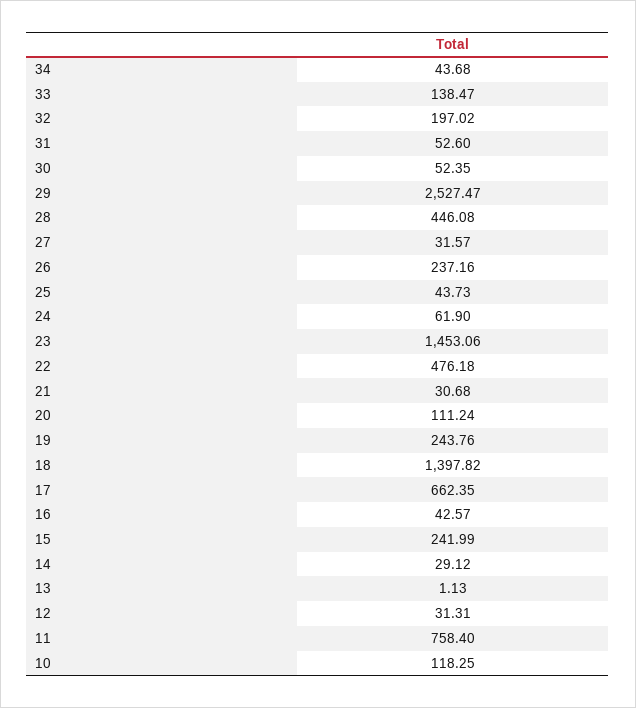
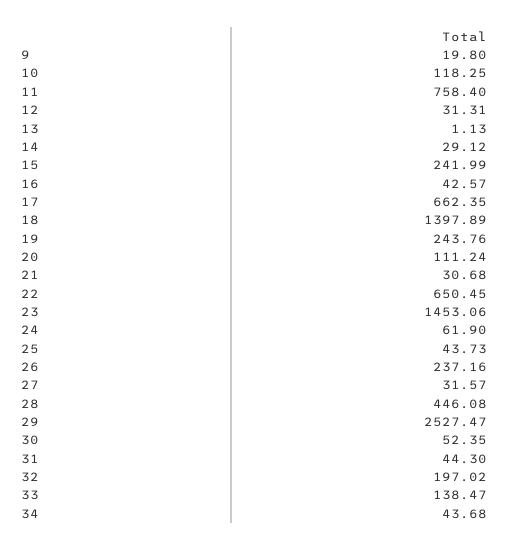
31: 52.6 -> 44.3
22: 476.18 -> 650.45
18: 1397.82 -> 1397.89
9: none -> 19.8

